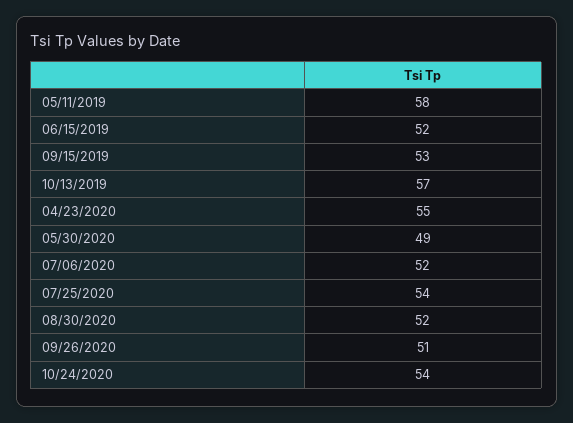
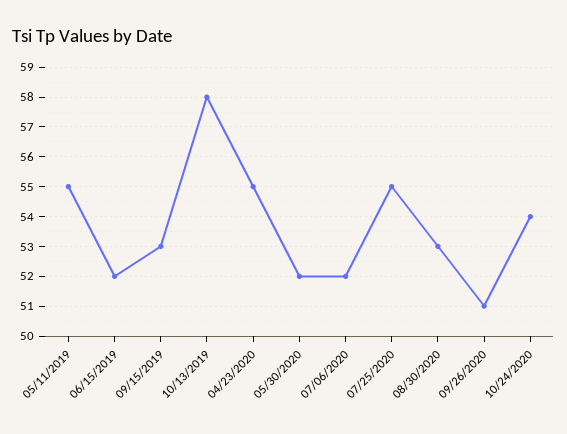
05/11/2019: 58 -> 55
10/13/2019: 57 -> 58
05/30/2020: 49 -> 52
07/25/2020: 54 -> 55
08/30/2020: 52 -> 53

